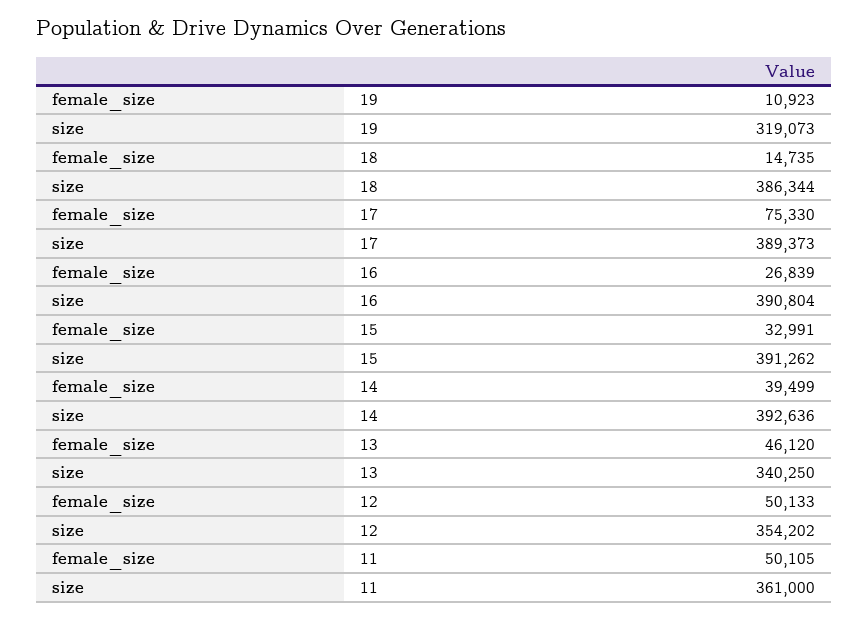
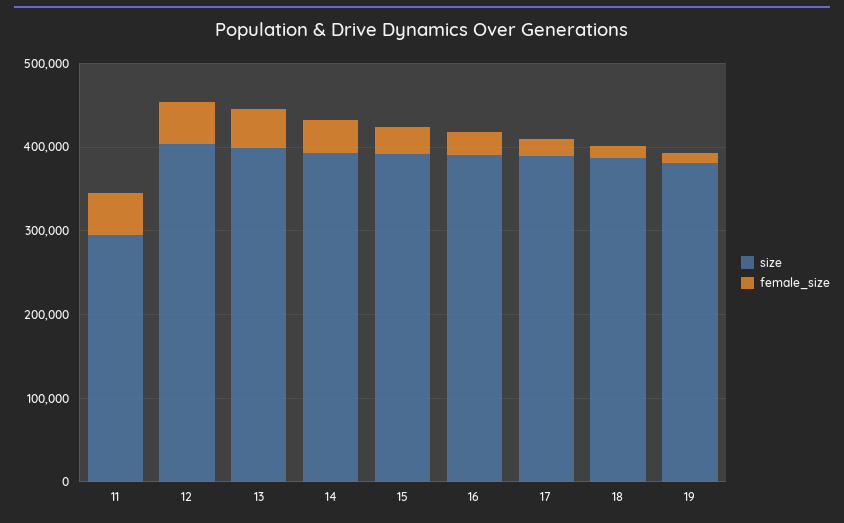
size, 19: 319073 -> 380000
female_size, 17: 75330 -> 20000
size, 13: 340250 -> 400000
size, 12: 354202 -> 400000
size, 11: 361000 -> 300000

